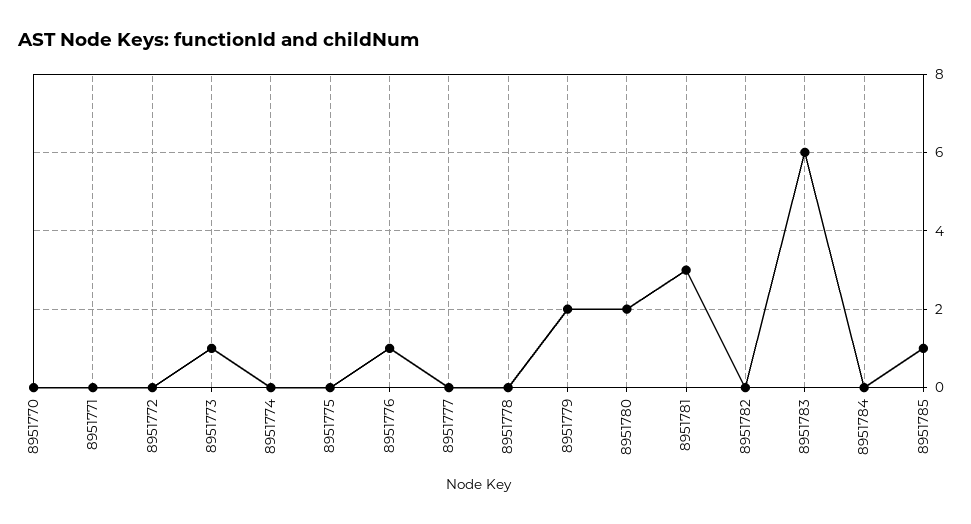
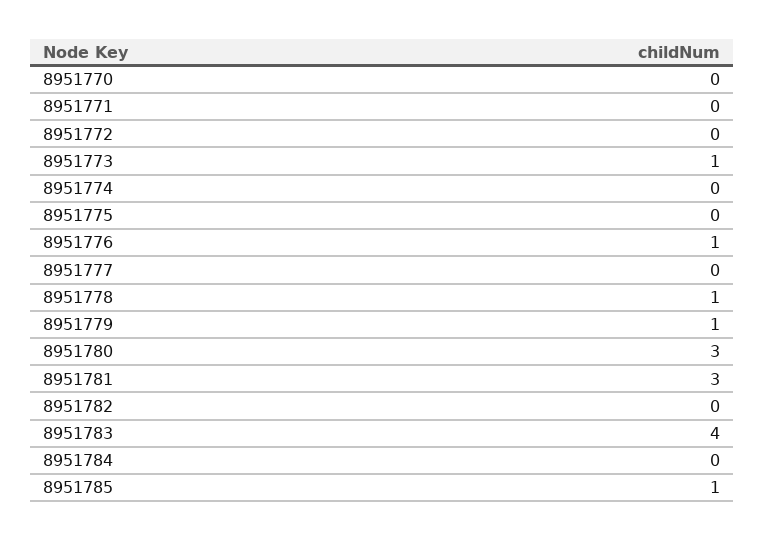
8951778: 0 -> 1
8951779: 2 -> 1
8951780: 2 -> 3
8951783: 6 -> 4

